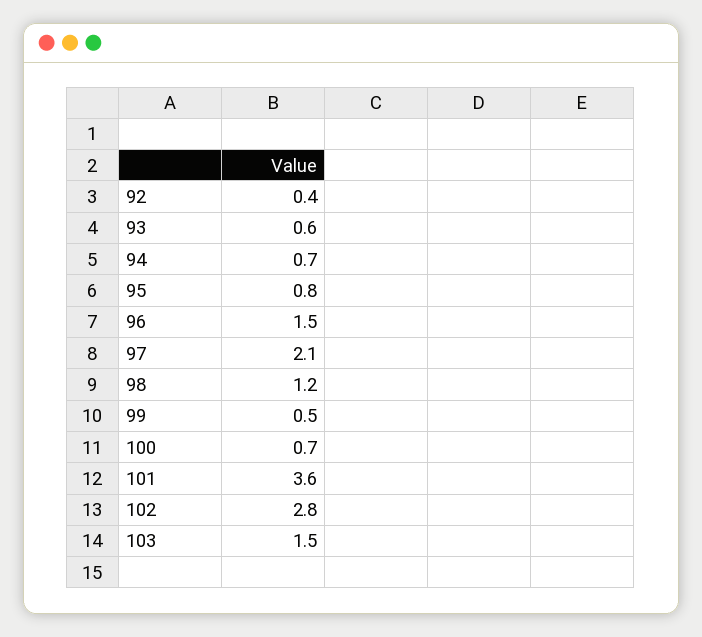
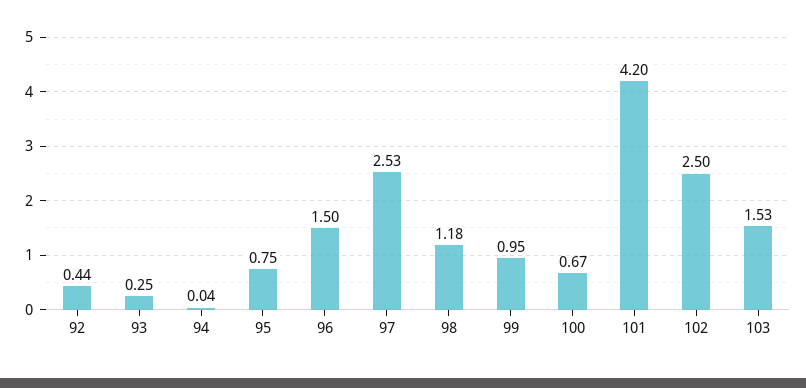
93: 0.6 -> 0.25
94: 0.7 -> 0.04
97: 2.1 -> 2.53
99: 0.5 -> 0.95
101: 3.6 -> 4.2
102: 2.8 -> 2.5

